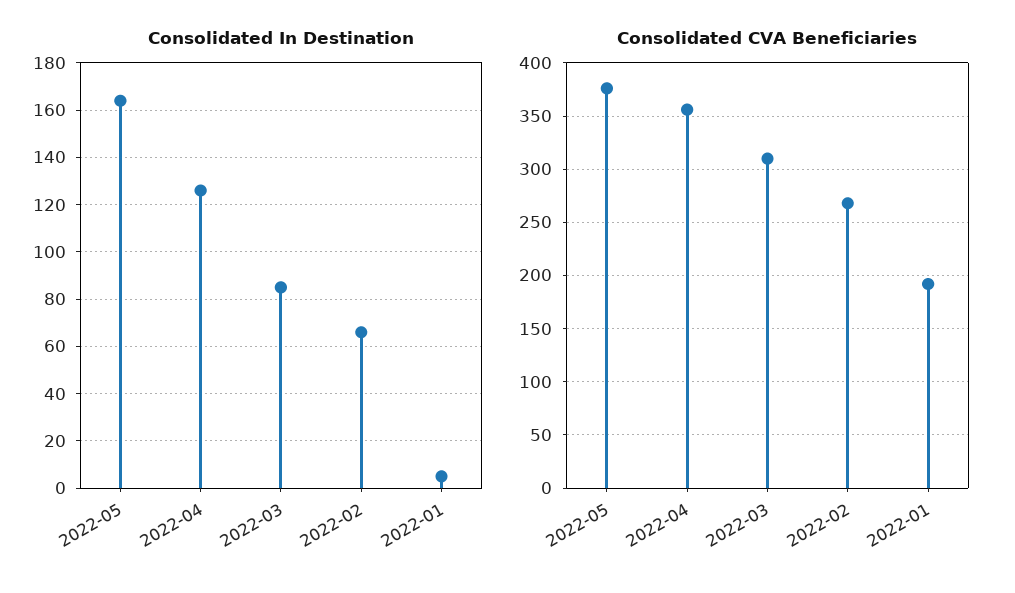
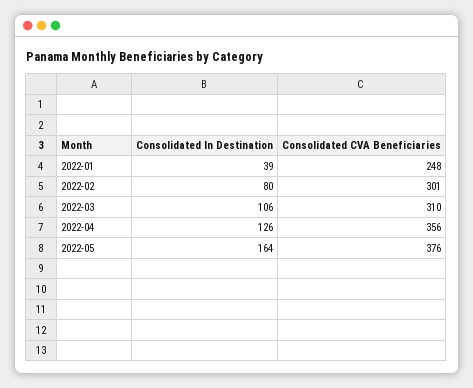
Consolidated In Destination, 2022-03: 85 -> 106
Consolidated In Destination, 2022-02: 65 -> 80
Consolidated In Destination, 2022-01: 5 -> 39
Consolidated CVA Beneficiaries, 2022-02: 270 -> 301
Consolidated CVA Beneficiaries, 2022-01: 190 -> 248

